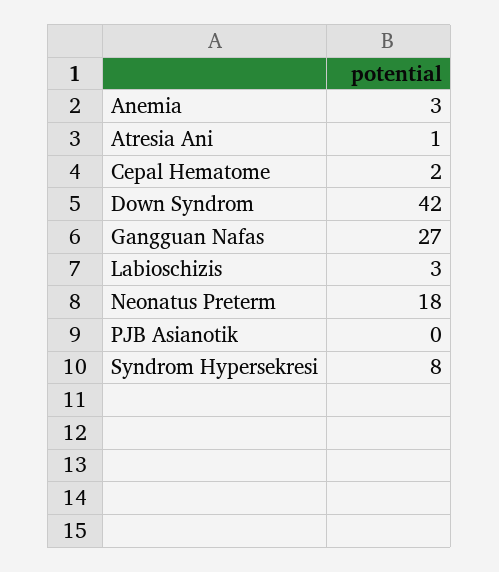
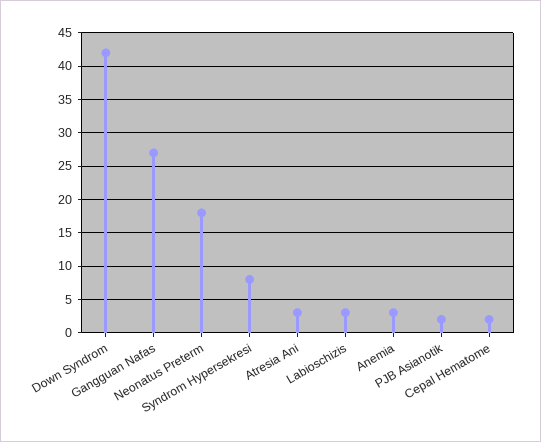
Atresia Ani: 1 -> 3
PJB Asianotik: 0 -> 2

